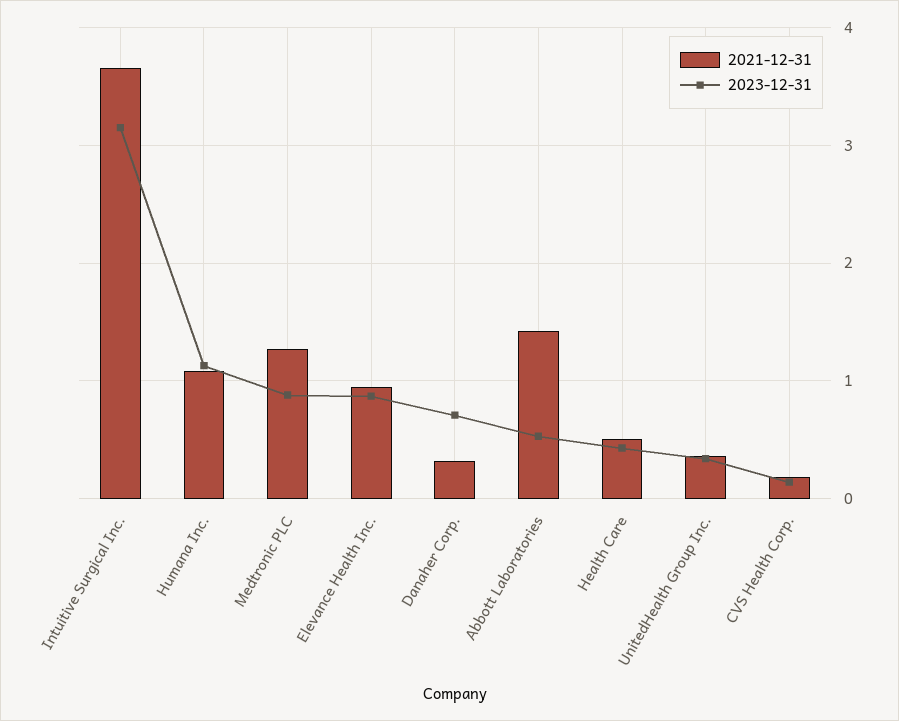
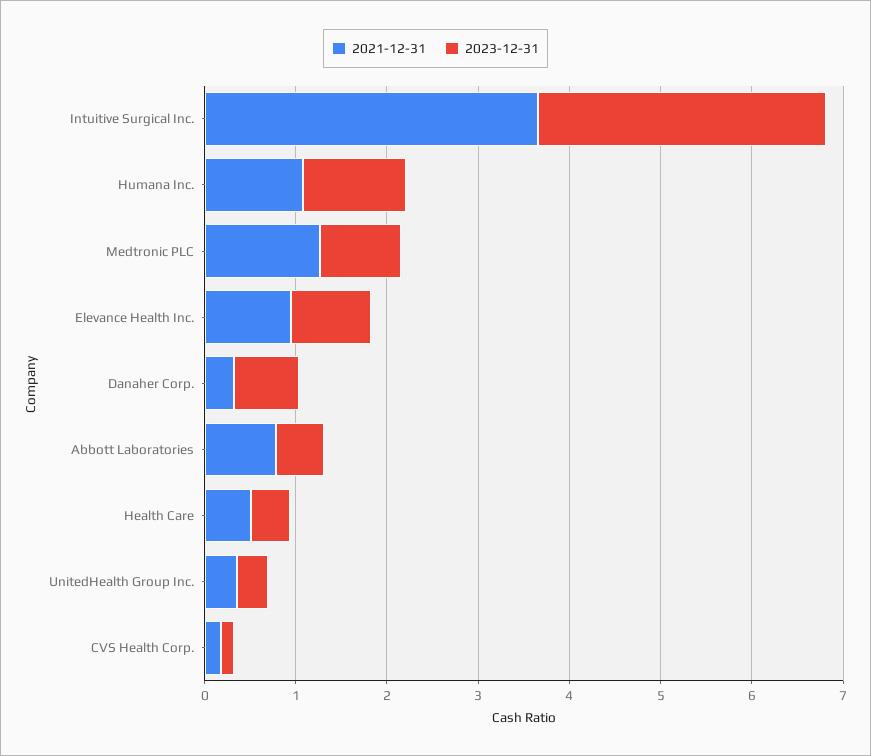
2021-12-31, Abbott Laboratories: 1.4 -> 0.8

